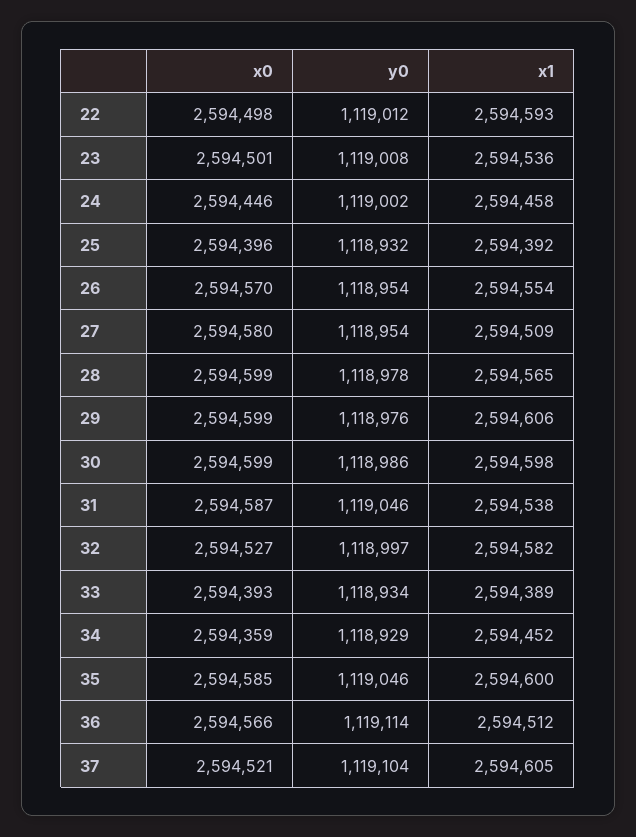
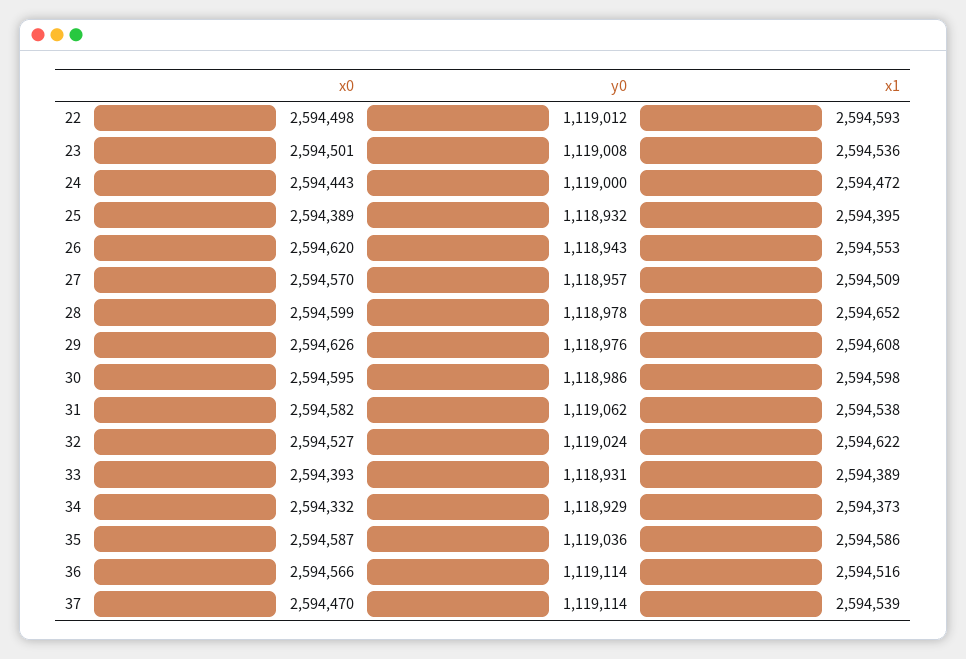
x0, 24: 2594446 -> 2594443
y0, 24: 1119002 -> 1119000
x1, 24: 2594458 -> 2594472
x0, 25: 2594396 -> 2594389
x1, 25: 2594392 -> 2594395
x0, 26: 2594570 -> 2594620
y0, 26: 1118954 -> 1118943
x1, 26: 2594554 -> 2594553
x0, 27: 2594580 -> 2594570
y0, 27: 1118954 -> 1118957
x1, 28: 2594565 -> 2594652
x0, 29: 2594599 -> 2594626
x1, 29: 2594606 -> 2594608
x0, 30: 2594599 -> 2594595
x0, 31: 2594587 -> 2594582
y0, 31: 1119046 -> 1119062
y0, 32: 1118997 -> 1119024
x1, 32: 2594582 -> 2594622
y0, 33: 1118934 -> 1118931
x0, 34: 2594359 -> 2594332
x1, 34: 2594452 -> 2594373
x0, 35: 2594585 -> 2594587
y0, 35: 1119046 -> 1119036
x1, 35: 2594600 -> 2594586
x1, 36: 2594512 -> 2594516
x0, 37: 2594521 -> 2594470
y0, 37: 1119104 -> 1119114
x1, 37: 2594605 -> 2594539

